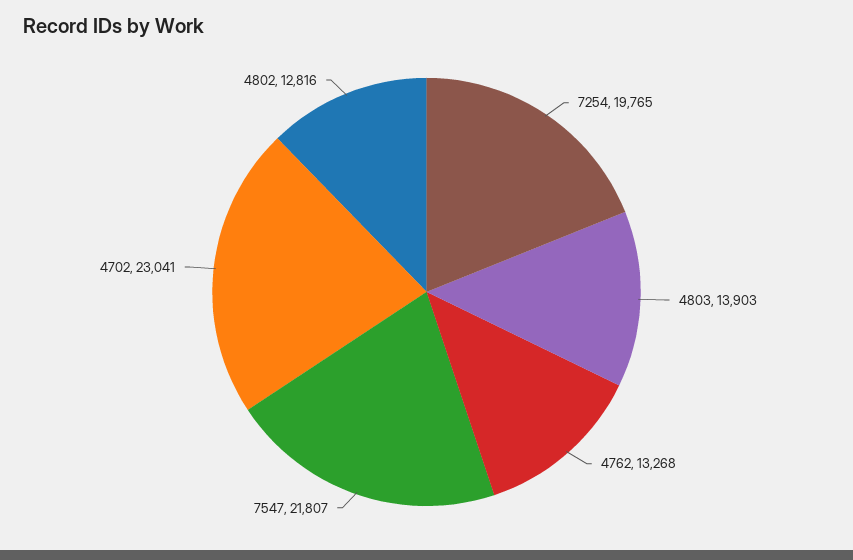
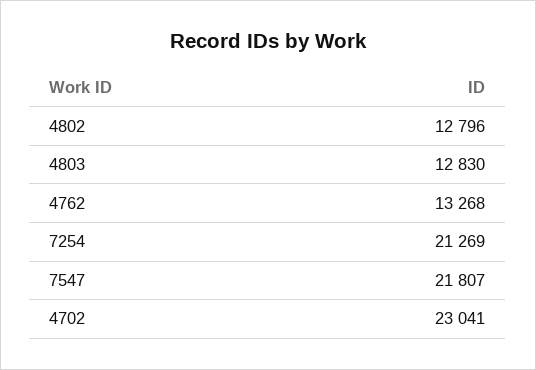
7254: 19765 -> 21269
4803: 13903 -> 12830
4802: 12816 -> 12796

